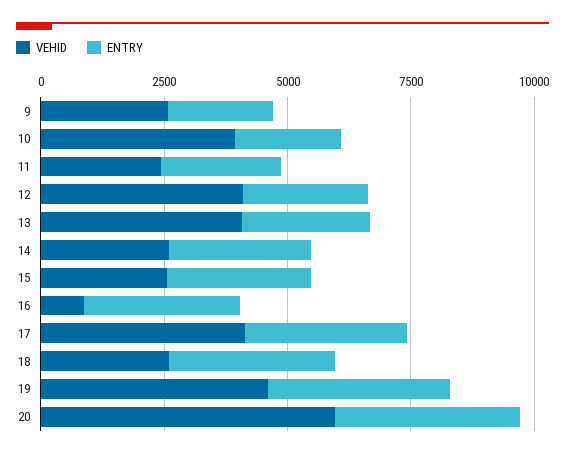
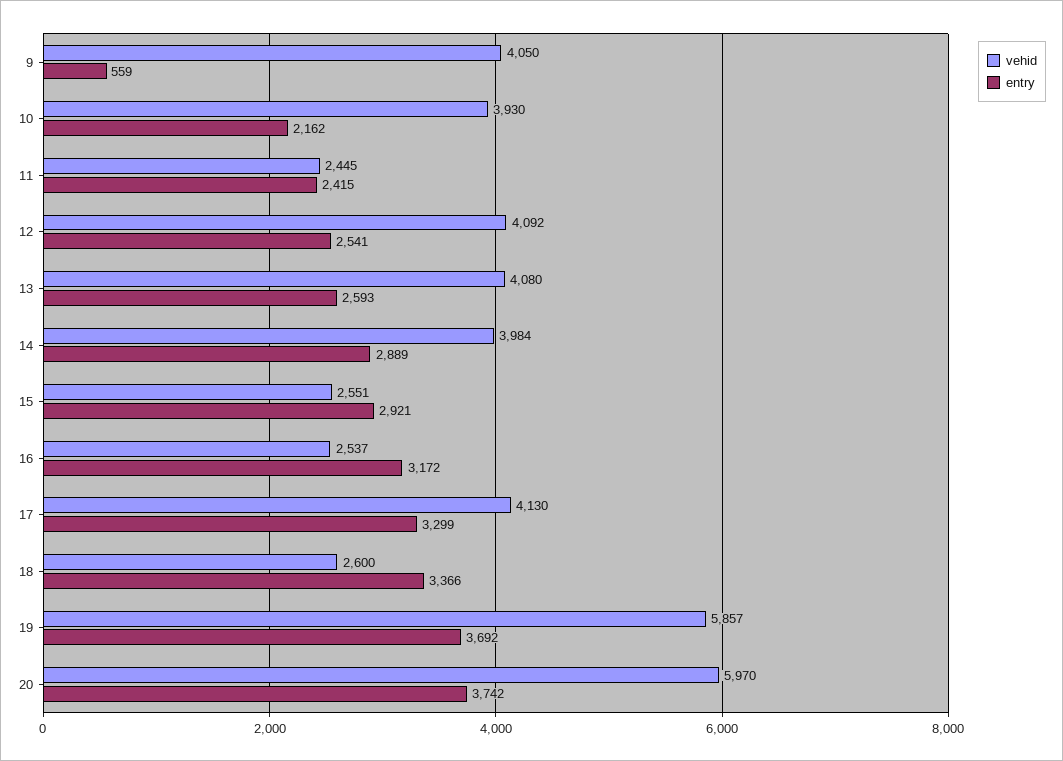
VEHID, 9: 2500 -> 4050
ENTRY, 9: 2000 -> 559
VEHID, 14: 2500 -> 3984
VEHID, 16: 1000 -> 2537
VEHID, 19: 4500 -> 5857

